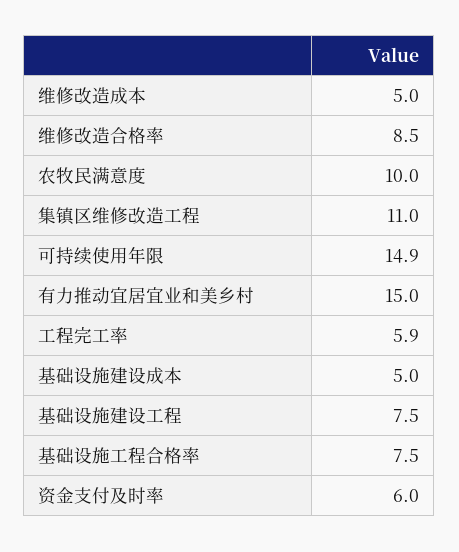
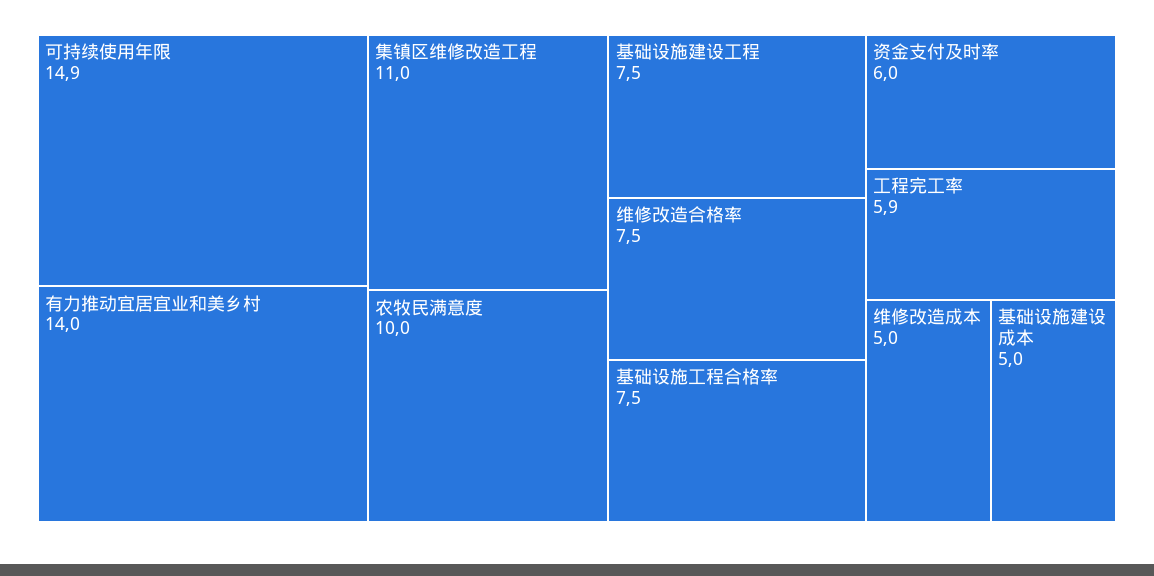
维修改造合格率: 8.5 -> 7.5
有力推动宜居宜业和美乡村: 15 -> 14

